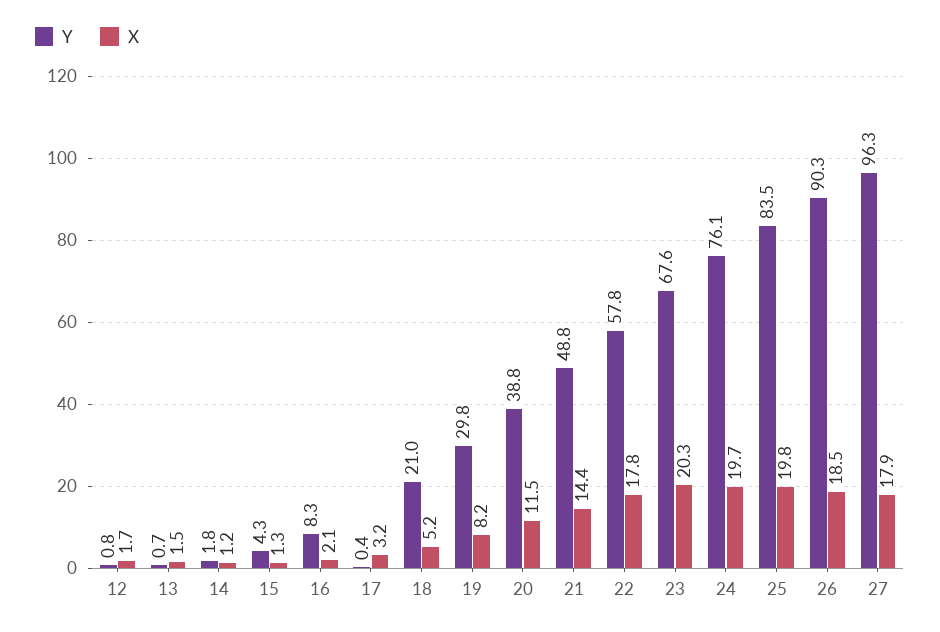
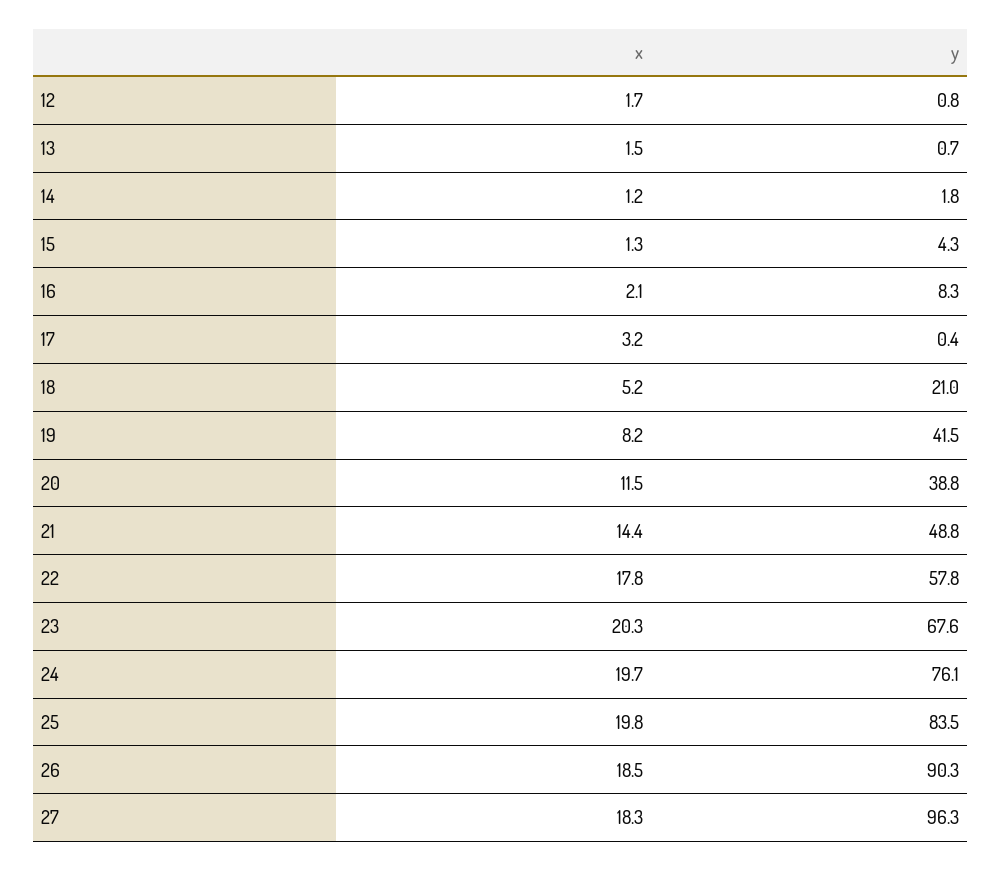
Y, 19: 29.8 -> 41.5
X, 27: 17.9 -> 18.3

